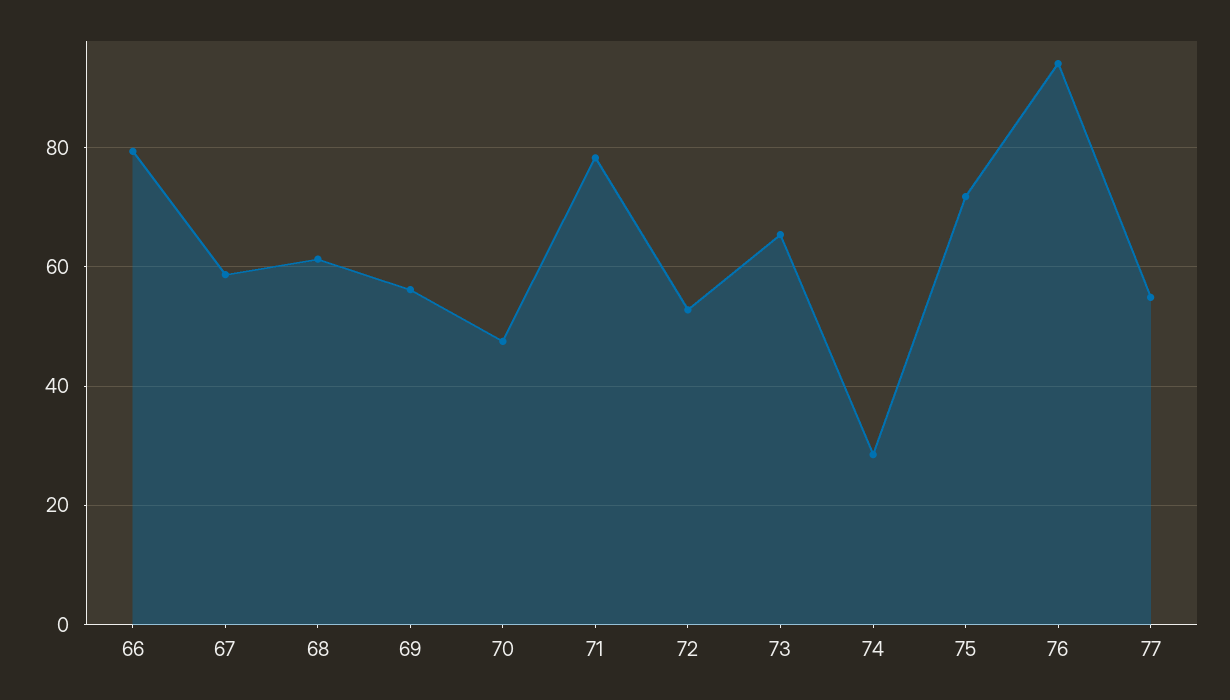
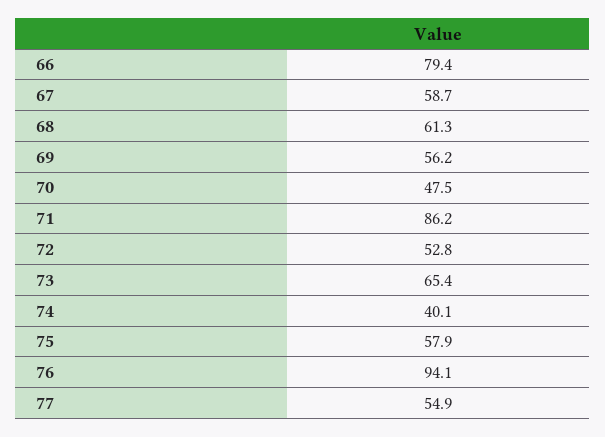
71: 78 -> 86.2
74: 28 -> 40.1
75: 72 -> 57.9

